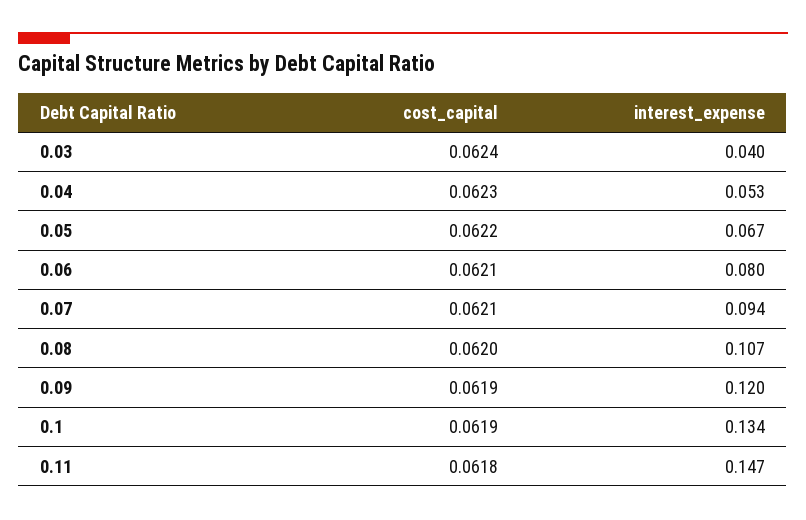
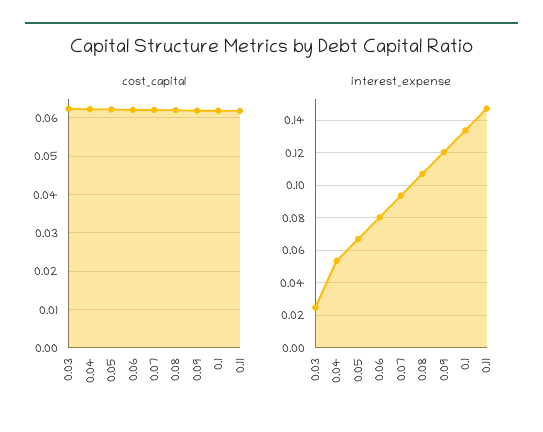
interest_expense, 0.03: 0.04 -> 0.025

